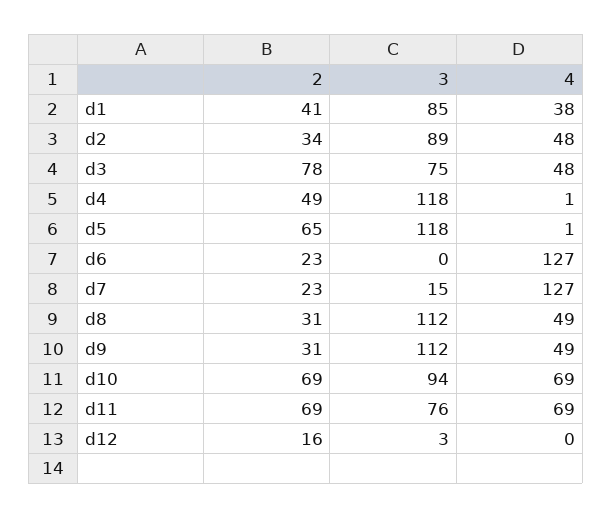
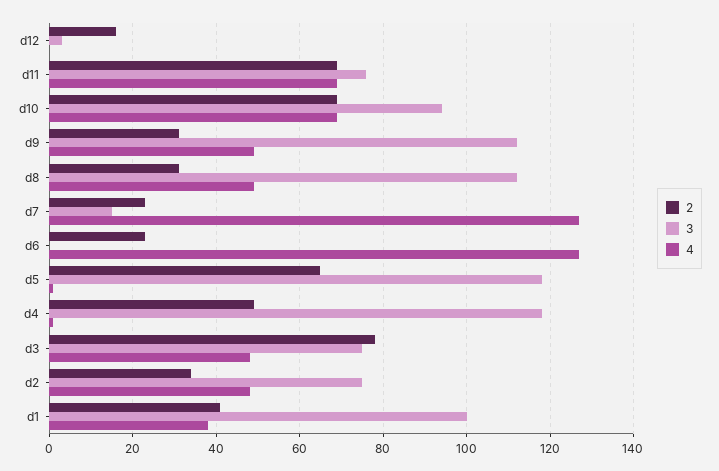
3, d1: 85 -> 100
3, d2: 89 -> 75

